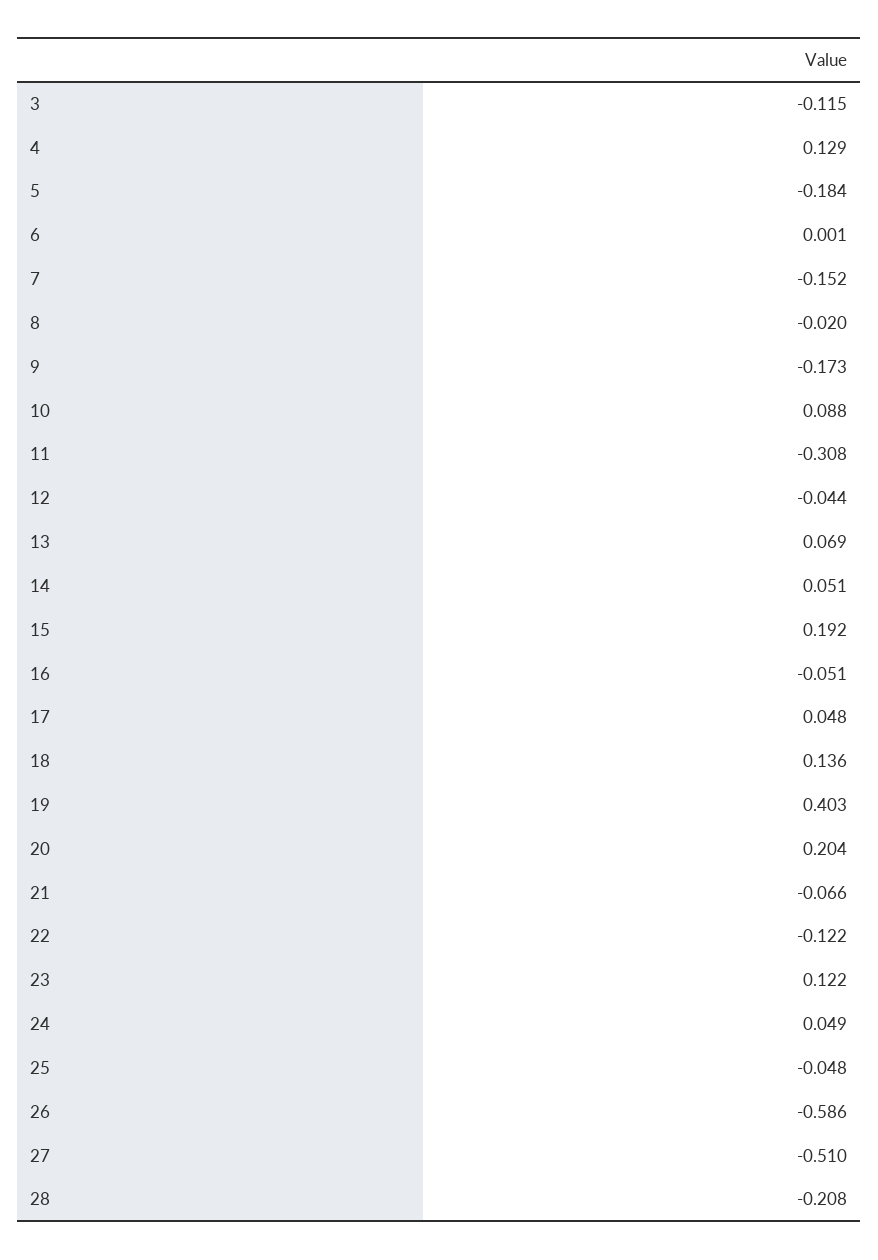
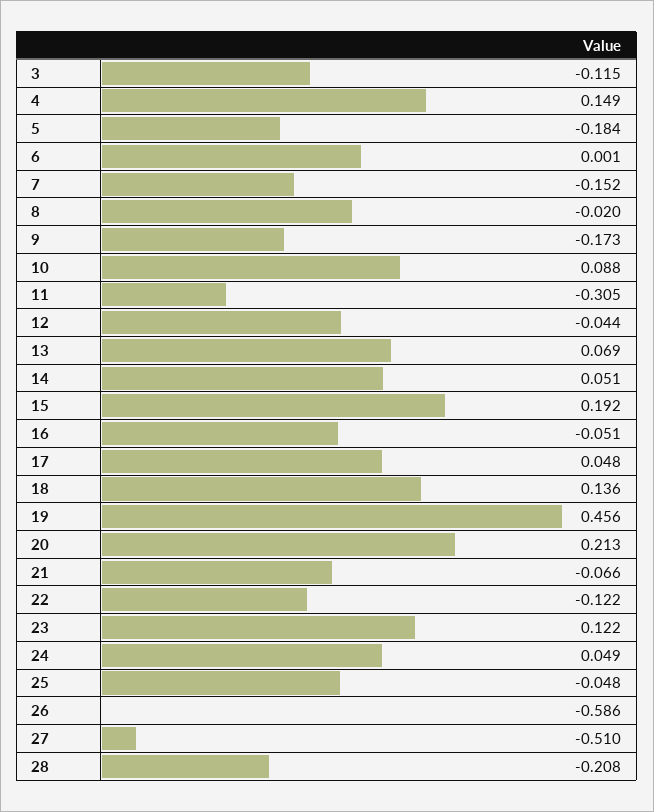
4: 0.129 -> 0.149
11: -0.308 -> -0.305
19: 0.403 -> 0.456
20: 0.204 -> 0.213

